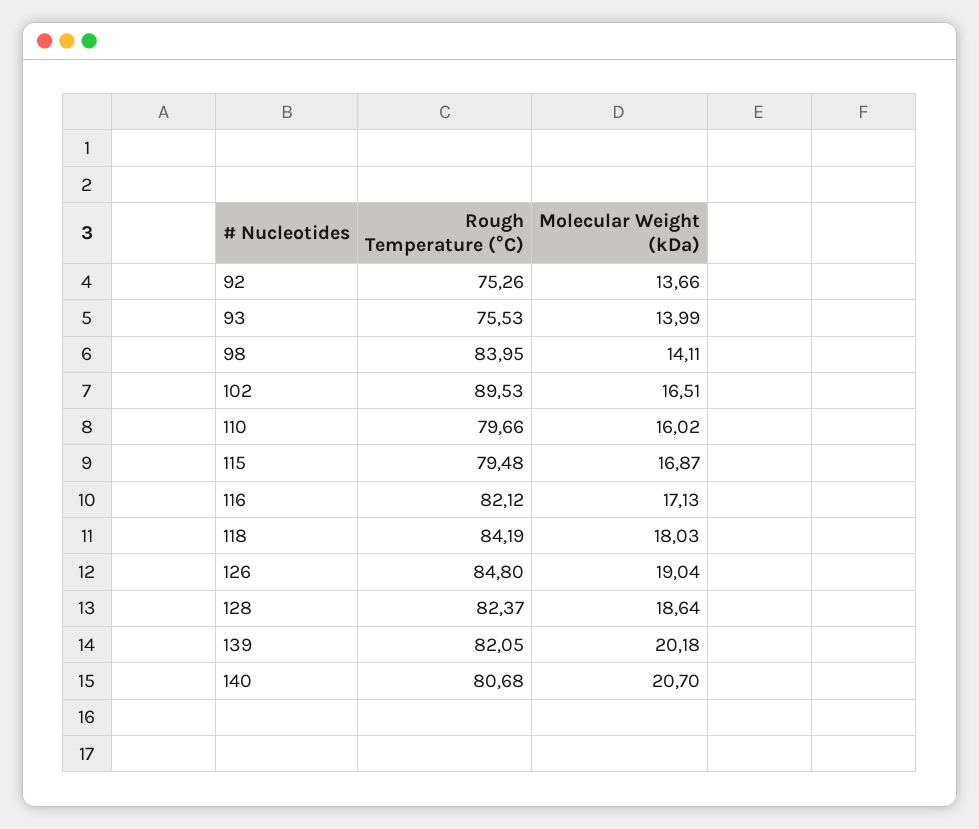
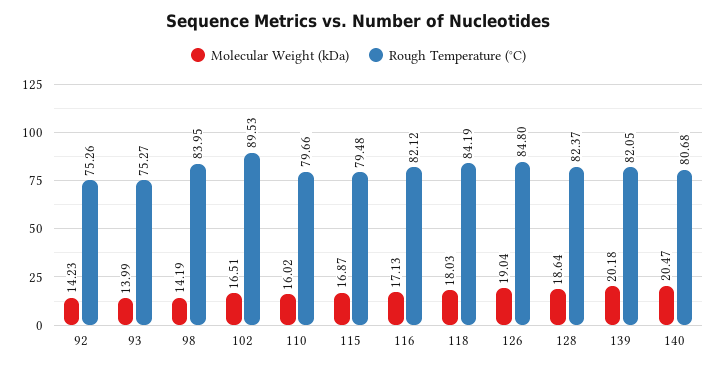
Molecular Weight (kDa), 92: 13.66 -> 14.23
Rough Temperature (°C), 93: 75.53 -> 75.27
Molecular Weight (kDa), 98: 14.11 -> 14.19
Molecular Weight (kDa), 140: 20.7 -> 20.47

